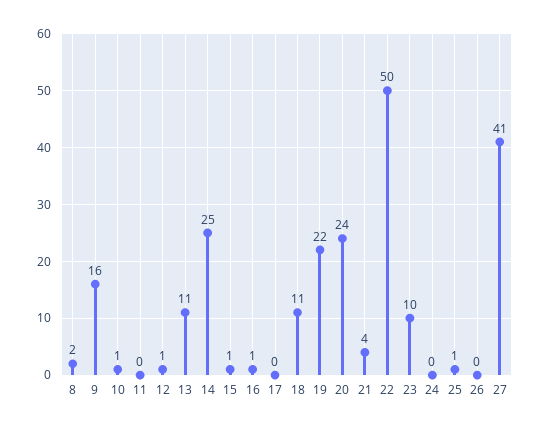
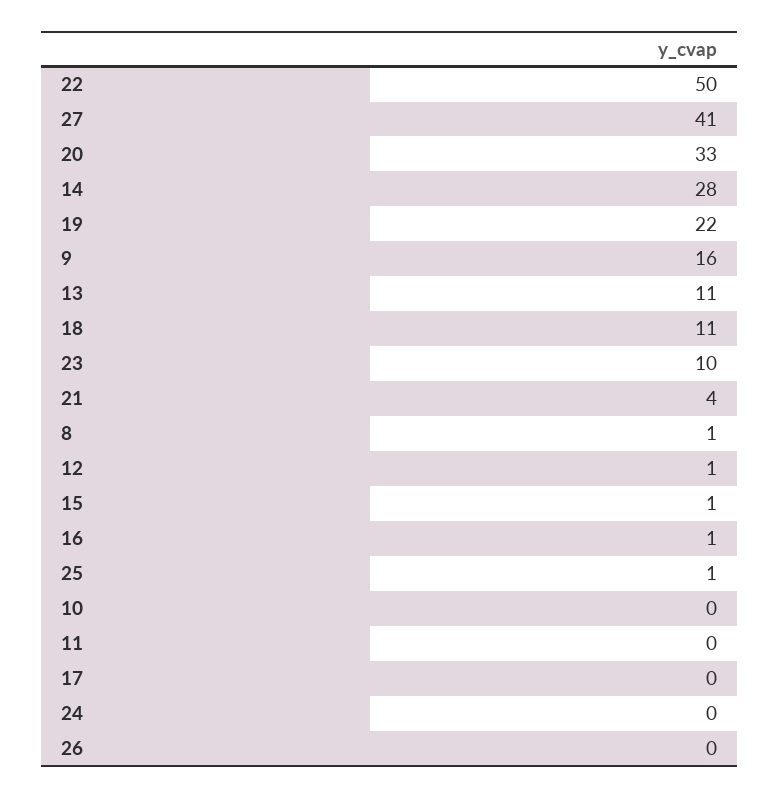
8: 2 -> 1
10: 1 -> 0
14: 25 -> 28
20: 24 -> 33

